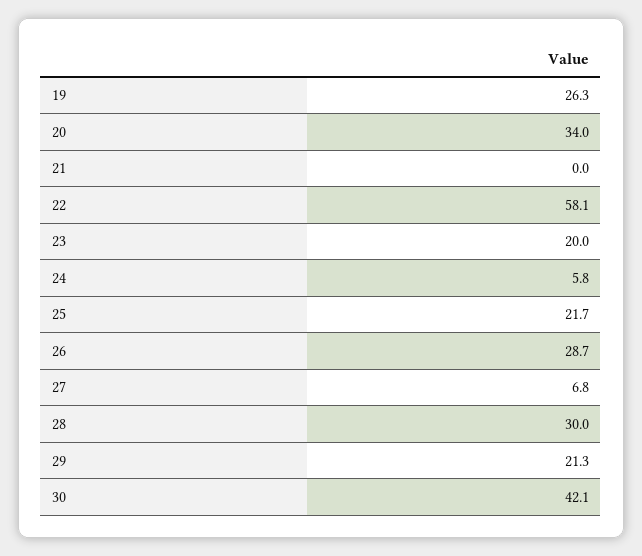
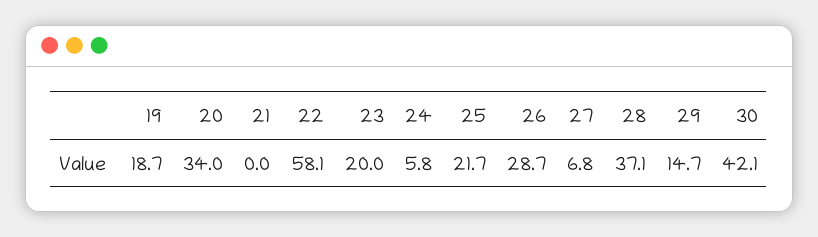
19: 26.3 -> 18.7
28: 30 -> 37.1
29: 21.3 -> 14.7

